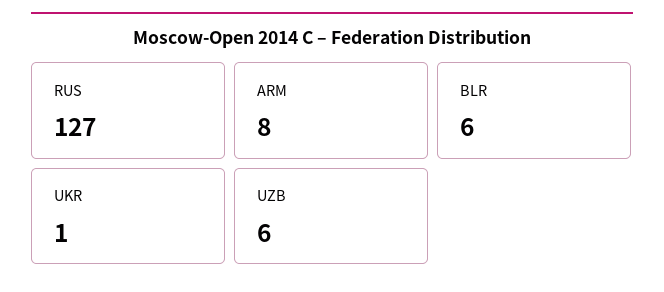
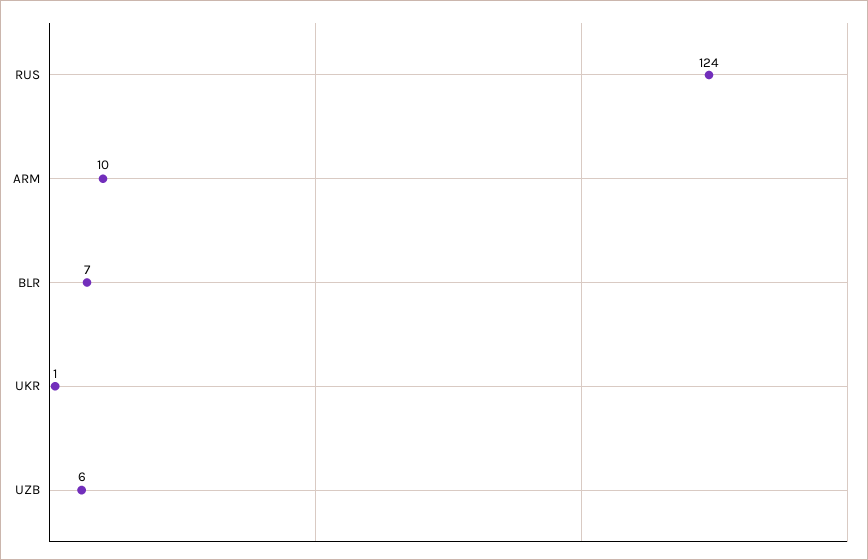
RUS: 127 -> 124
ARM: 8 -> 10
BLR: 6 -> 7

